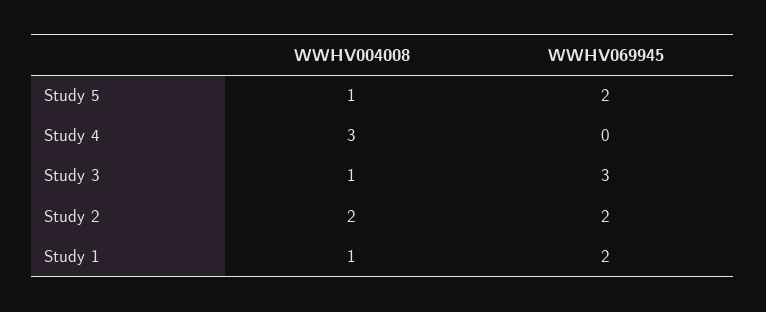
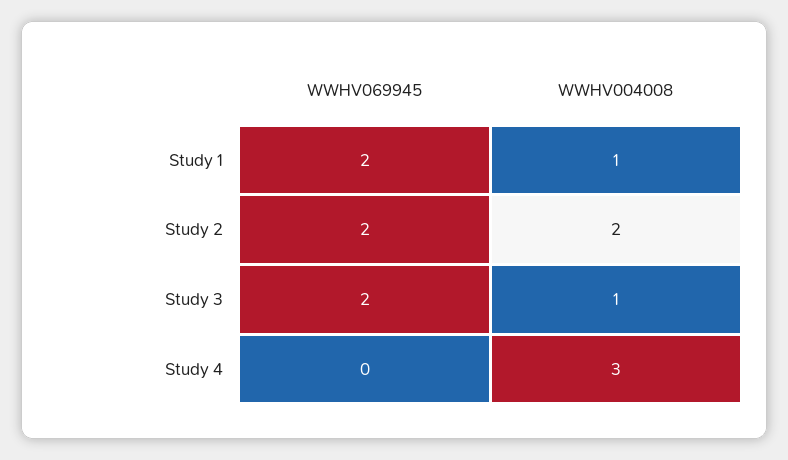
WWHV004008, Study 5: 1 -> none
WWHV069945, Study 5: 2 -> none
WWHV069945, Study 3: 3 -> 2

